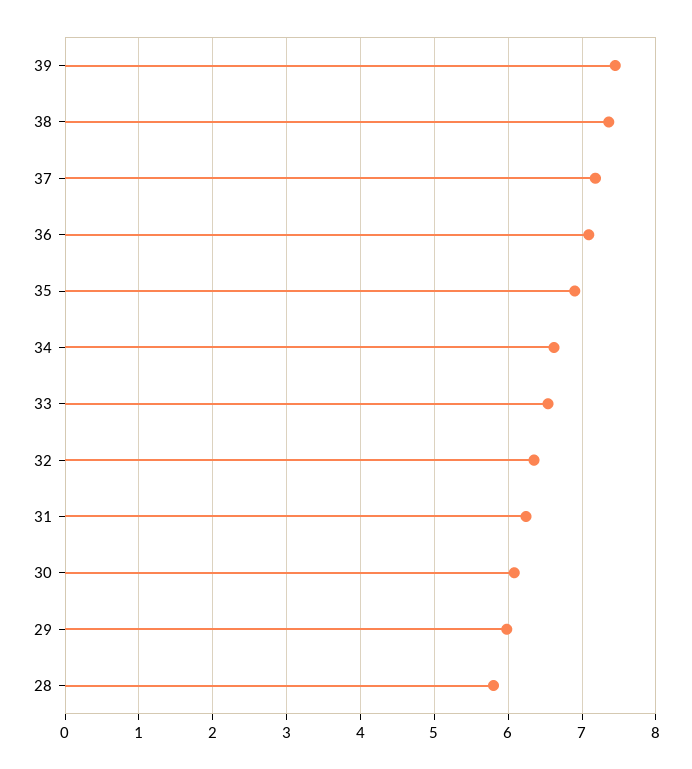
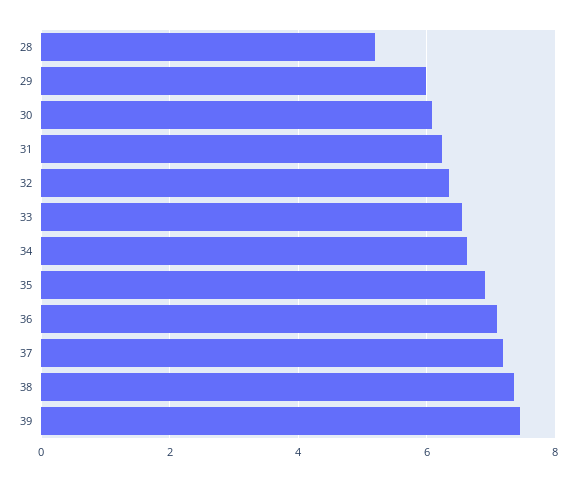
28: 5.8 -> 5.2

